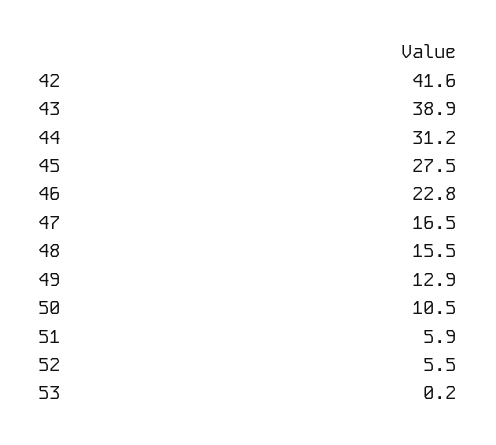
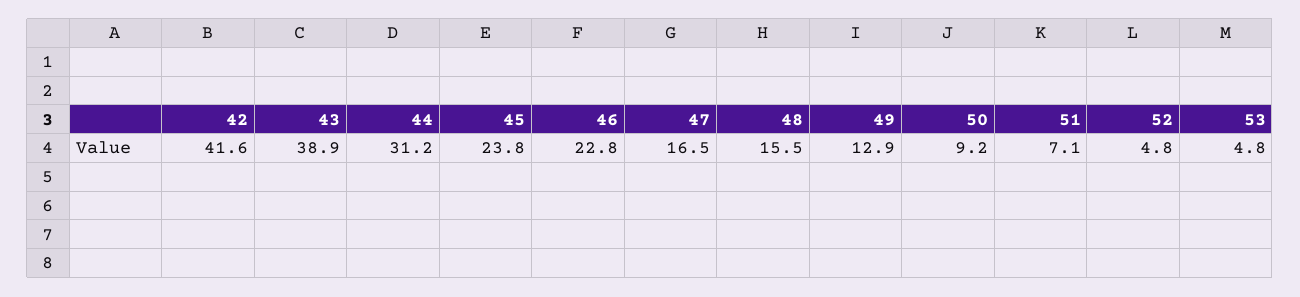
45: 27.5 -> 23.8
50: 10.5 -> 9.2
51: 5.9 -> 7.1
52: 5.5 -> 4.8
53: 0.2 -> 4.8

